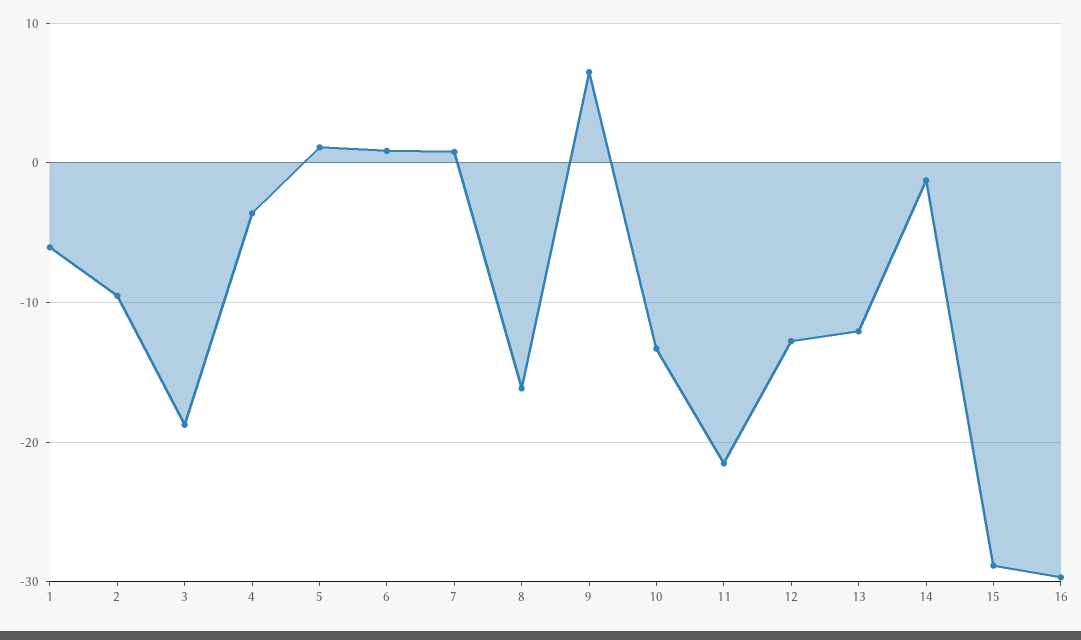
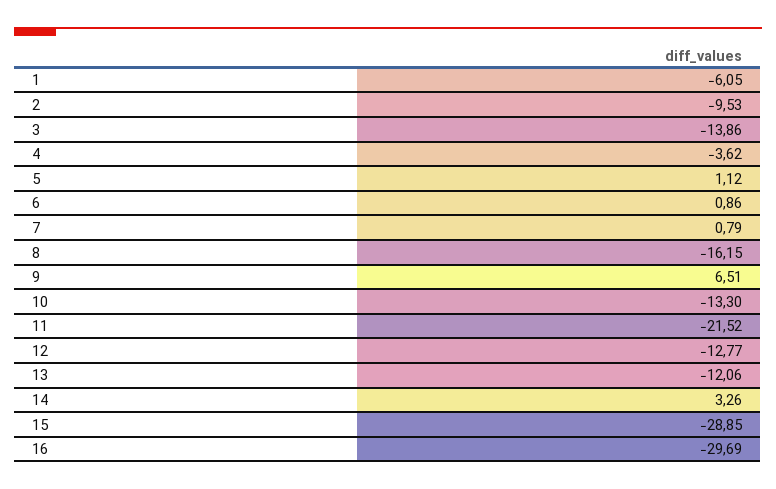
3: -19 -> -13.86
14: -1 -> 3.26

